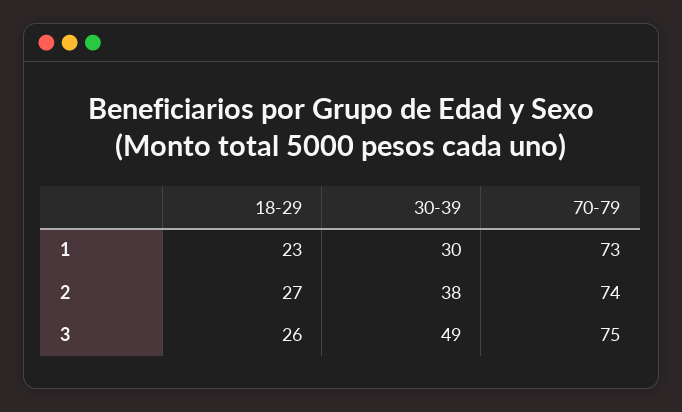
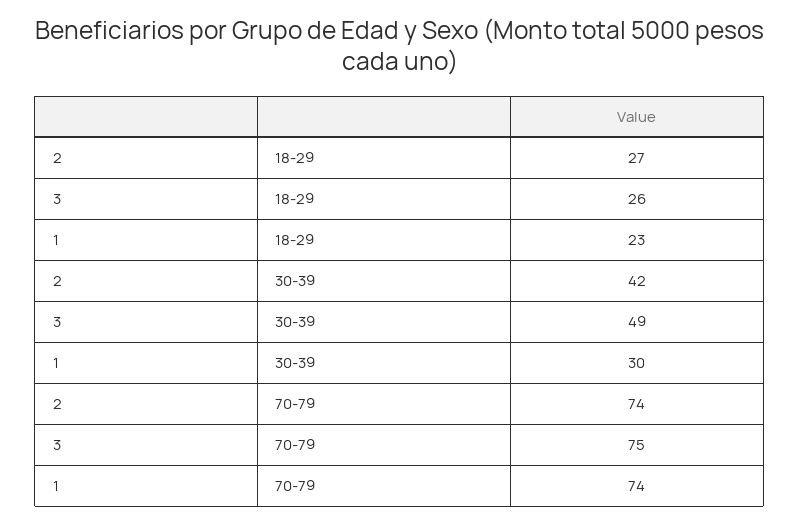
70-79, 1: 73 -> 74
30-39, 2: 38 -> 42

